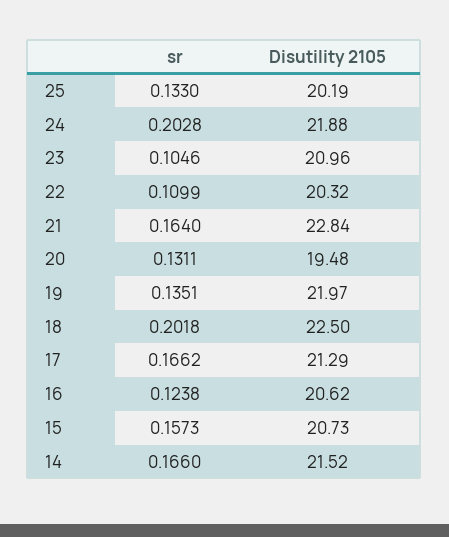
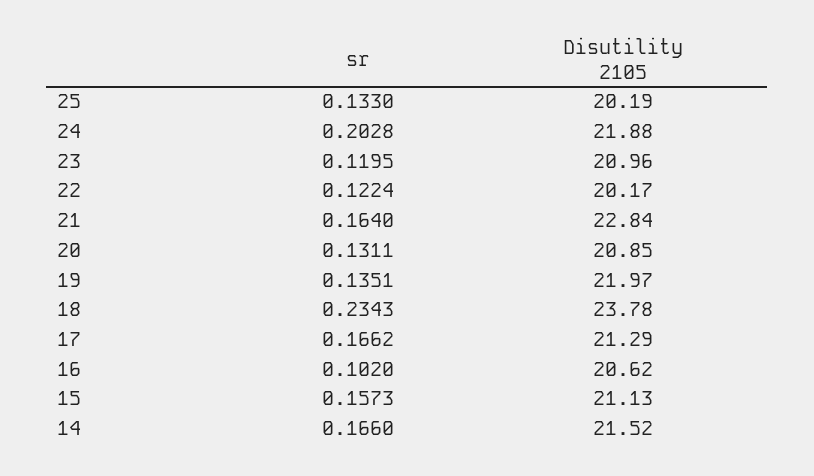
sr, 23: 0.1046 -> 0.1195
sr, 22: 0.1099 -> 0.1224
Disutility 2105, 22: 20.32 -> 20.17
Disutility 2105, 20: 19.48 -> 20.85
sr, 18: 0.2018 -> 0.2343
Disutility 2105, 18: 22.5 -> 23.78
sr, 16: 0.1238 -> 0.102
Disutility 2105, 15: 20.73 -> 21.13

